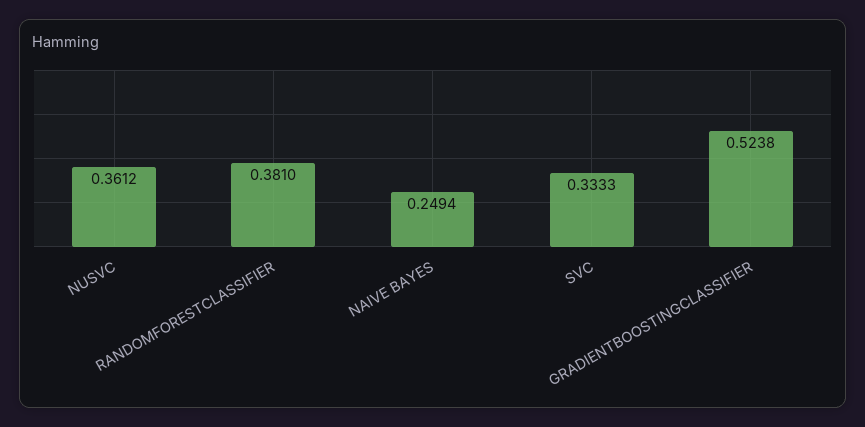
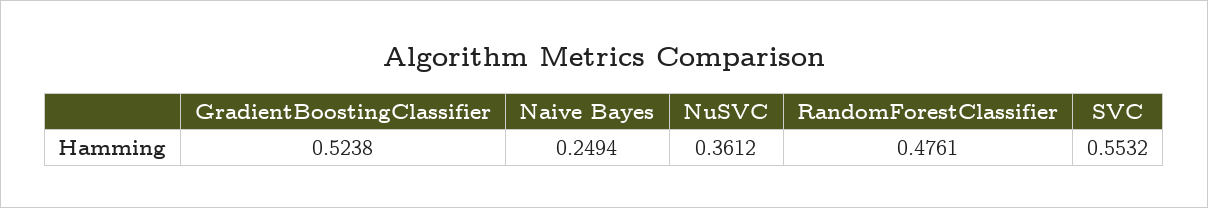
RANDOMFORESTCLASSIFIER: 0.381 -> 0.4761
SVC: 0.3333 -> 0.5532

